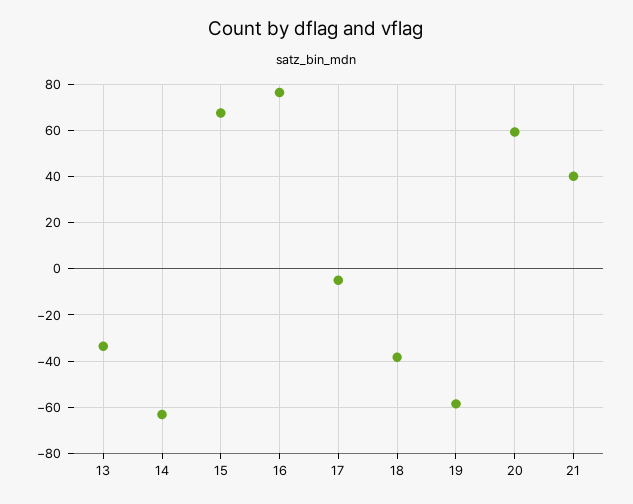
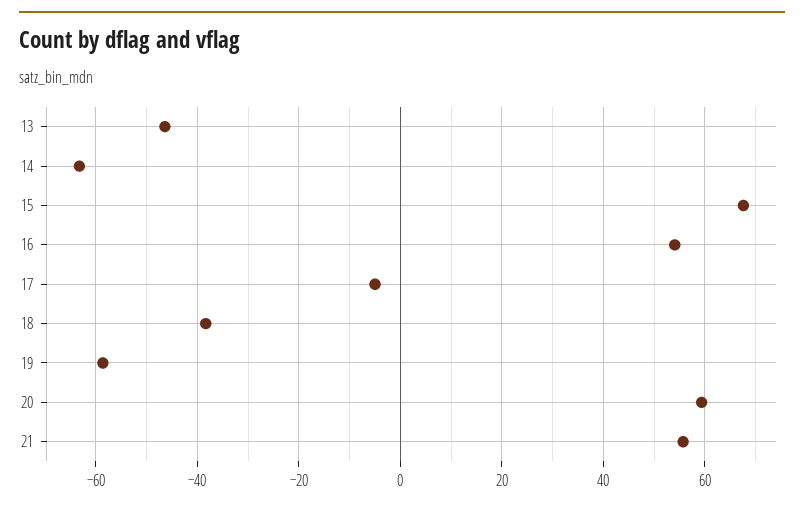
13: -35 -> -46
16: 75 -> 54
21: 40 -> 56

